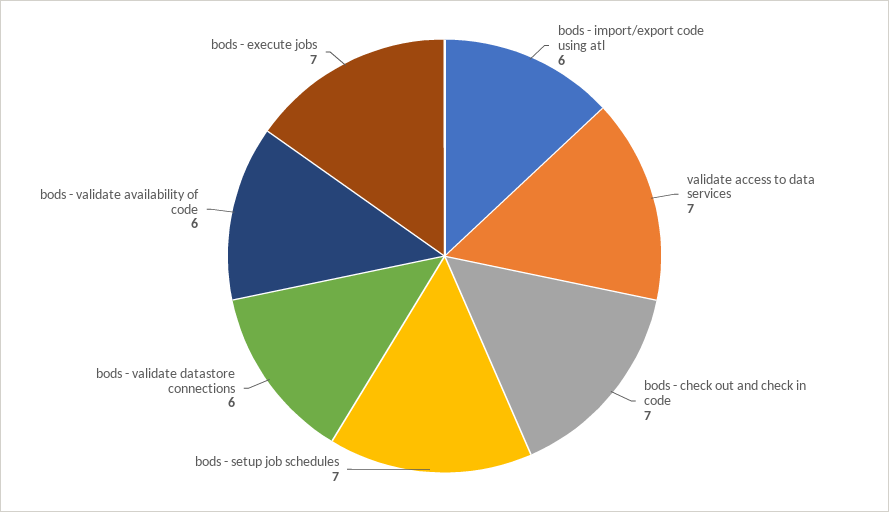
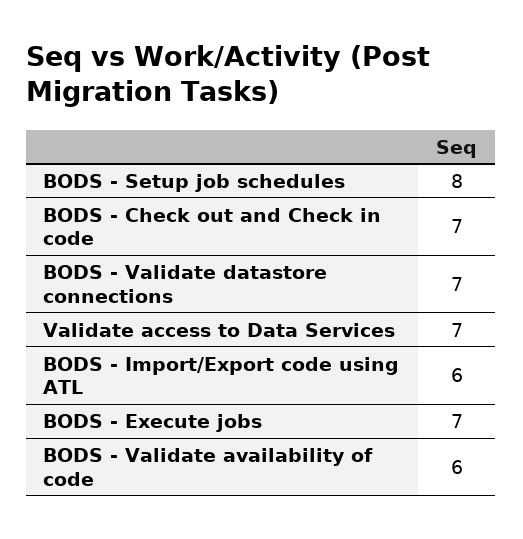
bods - setup job schedules: 7 -> 8
bods - validate datastore connections: 6 -> 7

